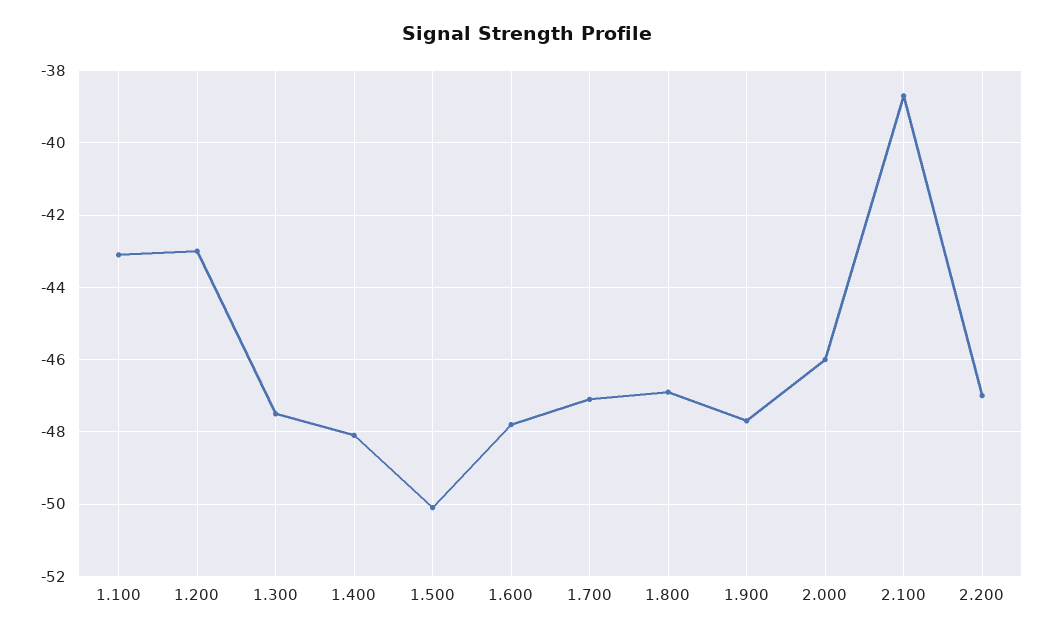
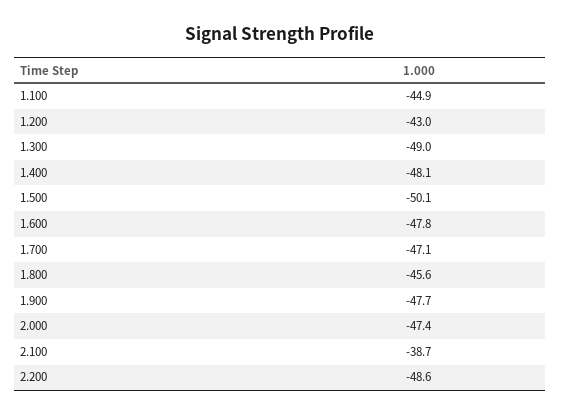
1.100: -43 -> -44.9
1.300: -47.5 -> -49
1.800: -47 -> -45.6
2.000: -46 -> -47.4
2.200: -47 -> -48.6

